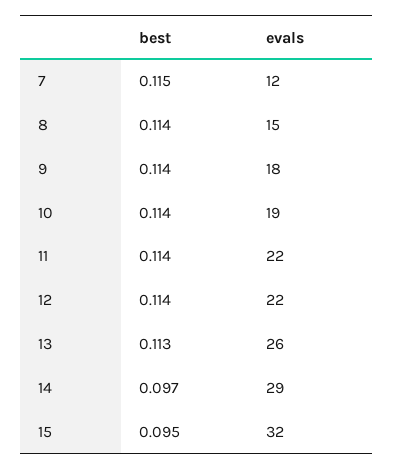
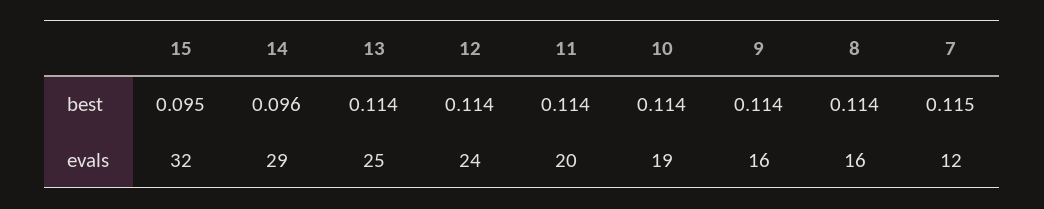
evals, 8: 15 -> 16
evals, 9: 18 -> 16
evals, 11: 22 -> 20
evals, 12: 22 -> 24
best, 13: 0.113 -> 0.114
evals, 13: 26 -> 25
best, 14: 0.097 -> 0.096

